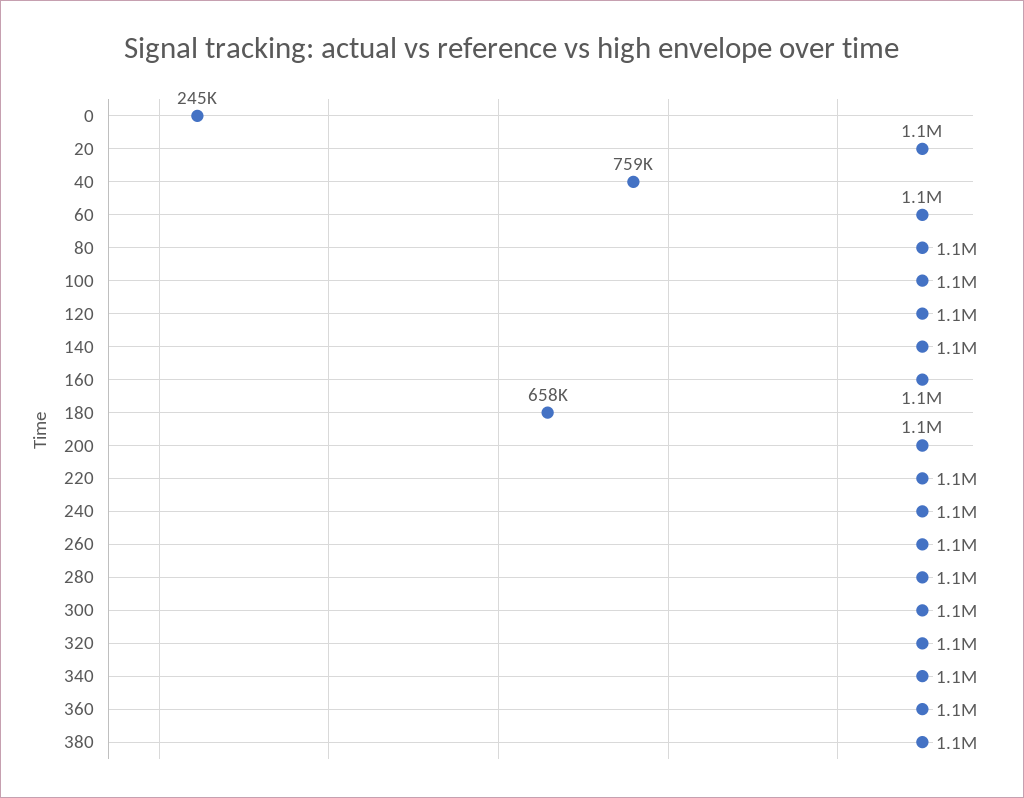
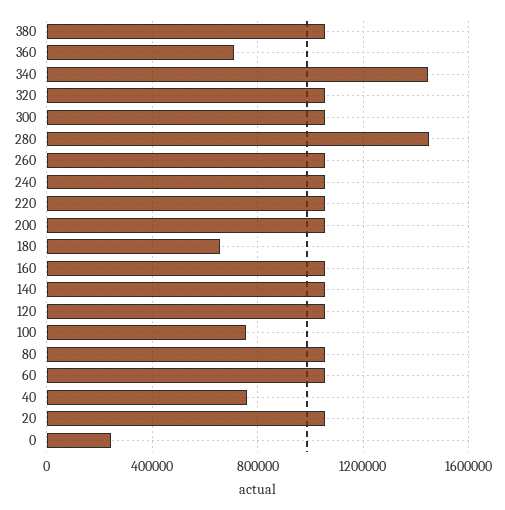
100: 1100000 -> 750000
280: 1100000 -> 1450000
340: 1100000 -> 1450000
360: 1100000 -> 700000

